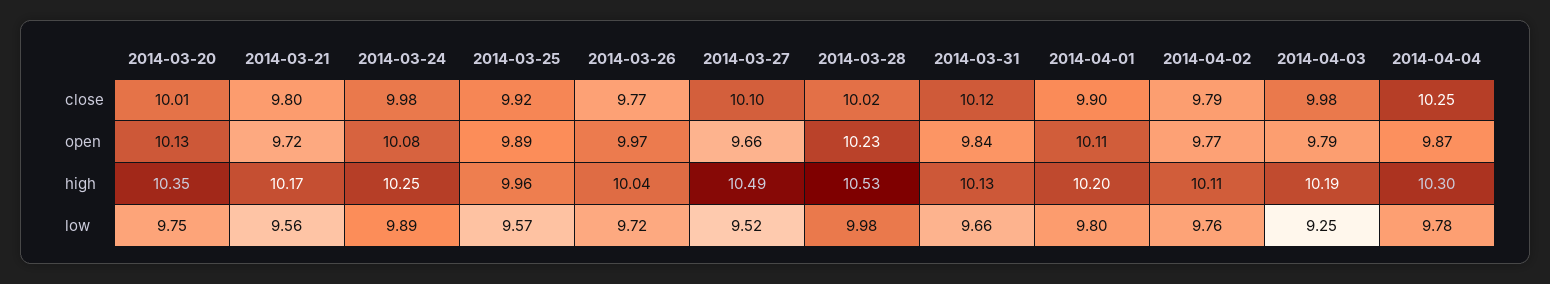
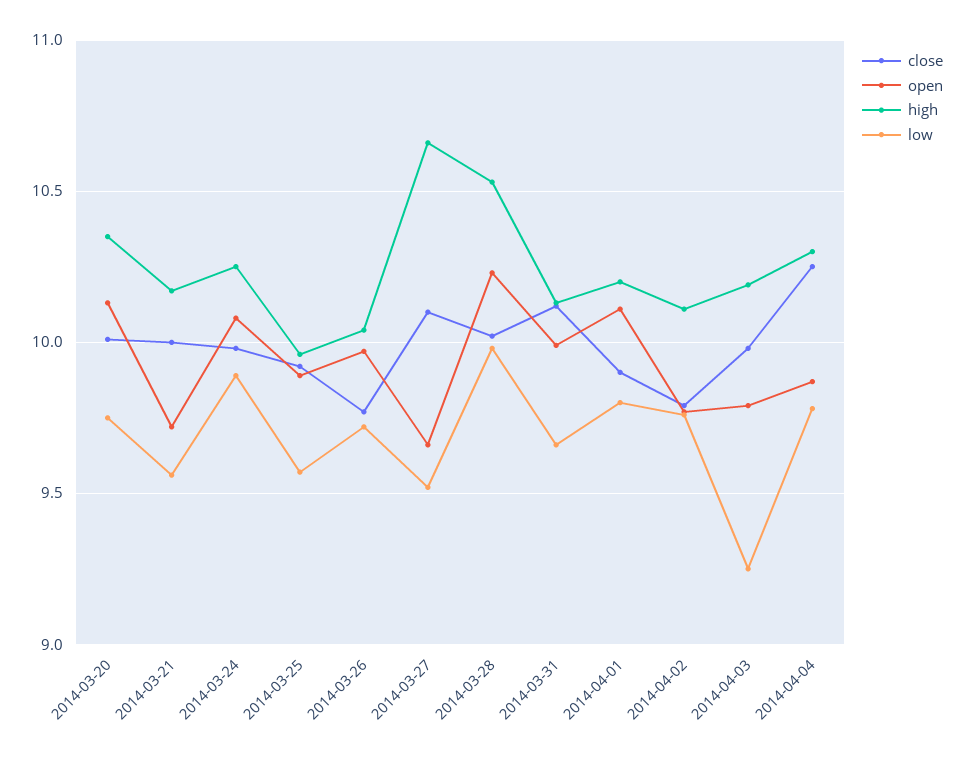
close, 2014-03-21: 9.8 -> 10
open, 2014-03-31: 9.84 -> 10
high, 2014-03-27: 10.49 -> 10.65

